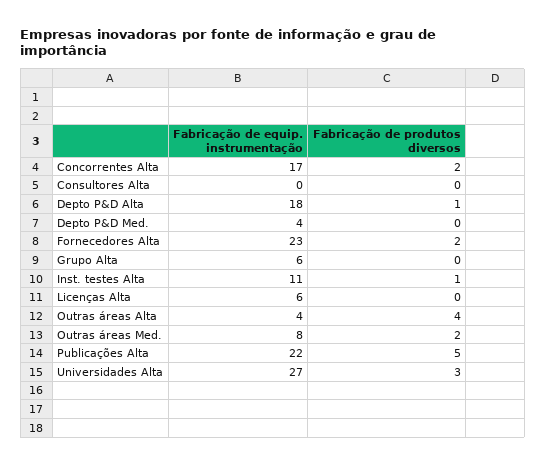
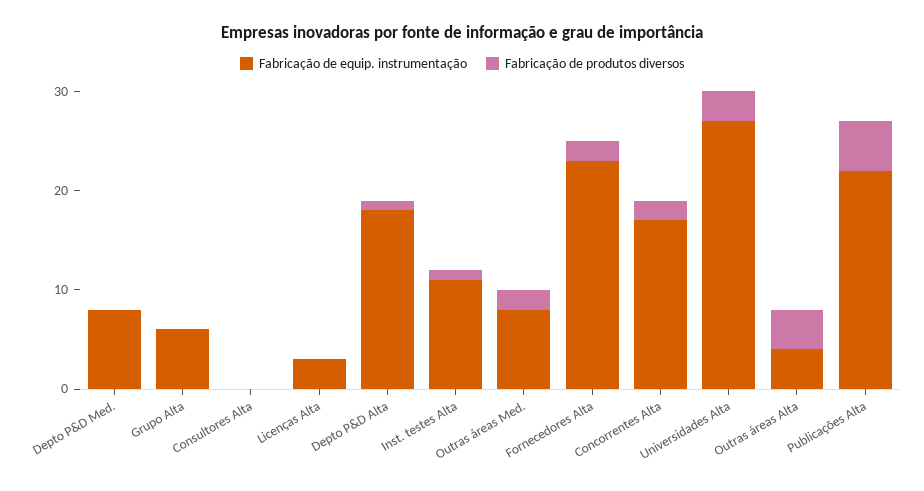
Fabricação de equip. instrumentação, Depto P&D Med.: 4 -> 8
Fabricação de equip. instrumentação, Licenças Alta: 6 -> 3

